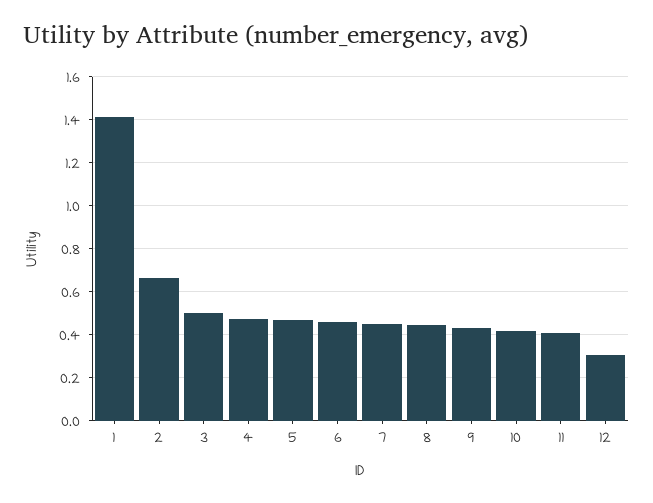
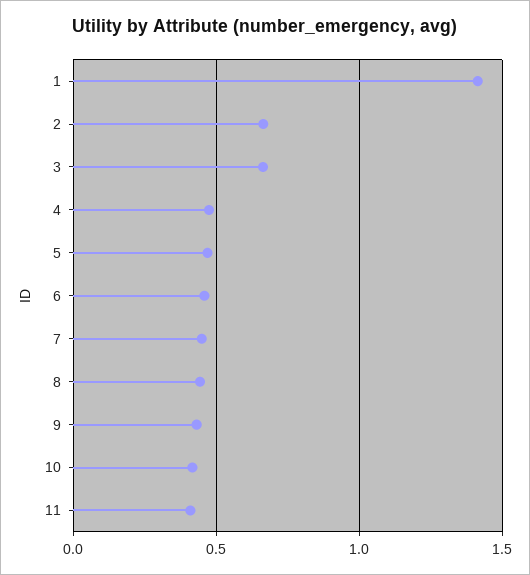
3: 0.5 -> 0.65
12: 0.3 -> none

